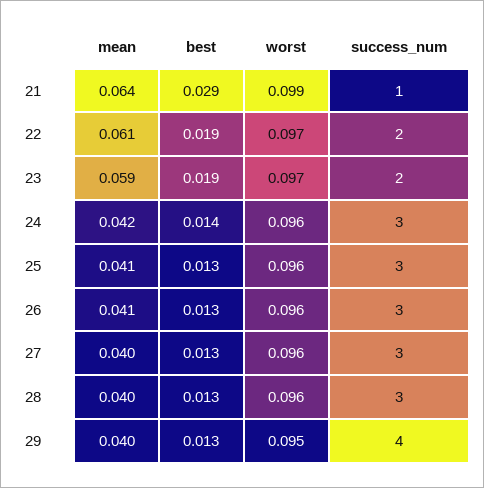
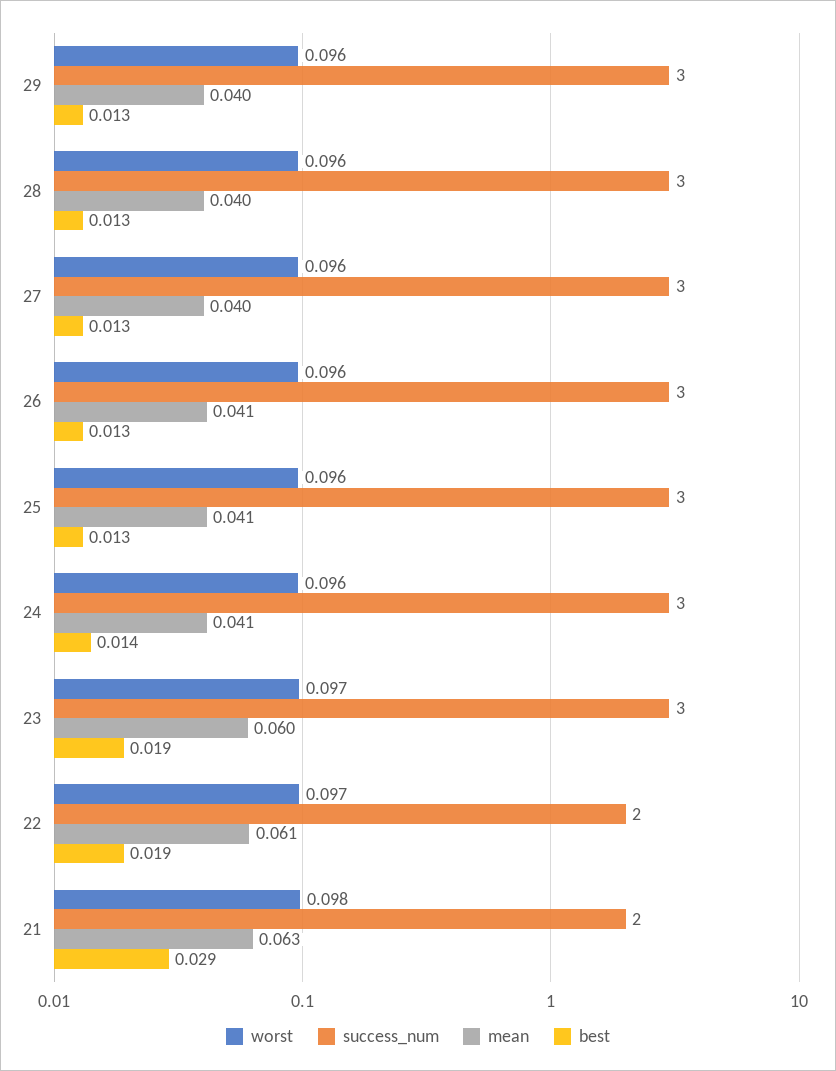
mean, 21: 0.064 -> 0.063
worst, 21: 0.099 -> 0.098
success_num, 21: 1 -> 2
mean, 23: 0.059 -> 0.06
success_num, 23: 2 -> 3
mean, 24: 0.042 -> 0.041
worst, 29: 0.095 -> 0.096
success_num, 29: 4 -> 3

